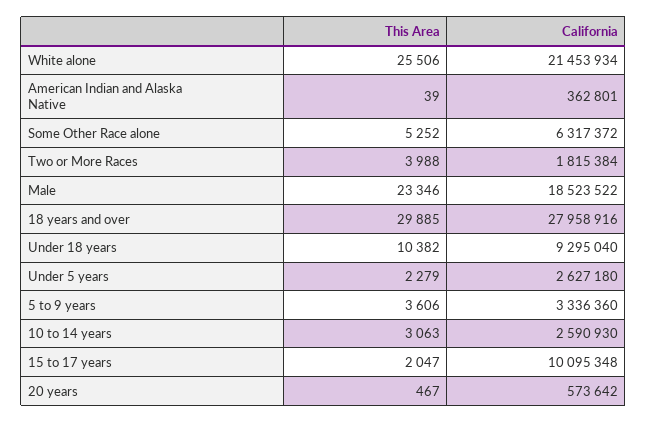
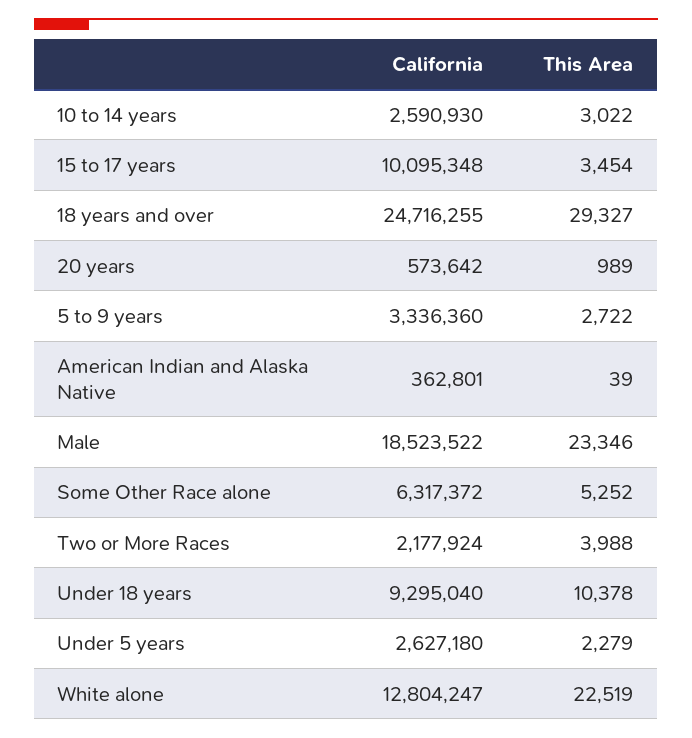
This Area, White alone: 25506 -> 22519
California, White alone: 21453934 -> 12804247
California, Two or More Races: 1815384 -> 2177924
This Area, 18 years and over: 29885 -> 29327
California, 18 years and over: 27958916 -> 24716255
This Area, Under 18 years: 10382 -> 10378
This Area, 5 to 9 years: 3606 -> 2722
This Area, 10 to 14 years: 3063 -> 3022
This Area, 15 to 17 years: 2047 -> 3454
This Area, 20 years: 467 -> 989

